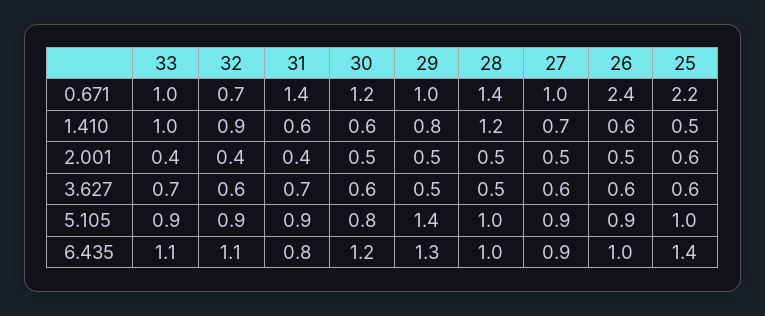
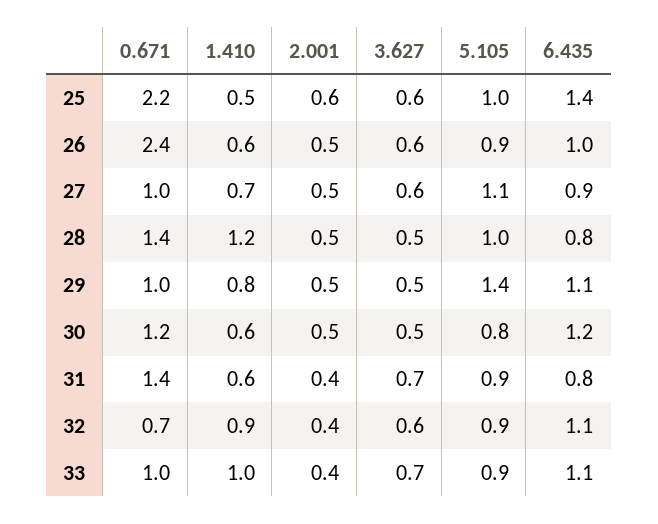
30, 3.627: 0.6 -> 0.5
27, 5.105: 0.9 -> 1.1
29, 6.435: 1.3 -> 1.1
28, 6.435: 1 -> 0.8

